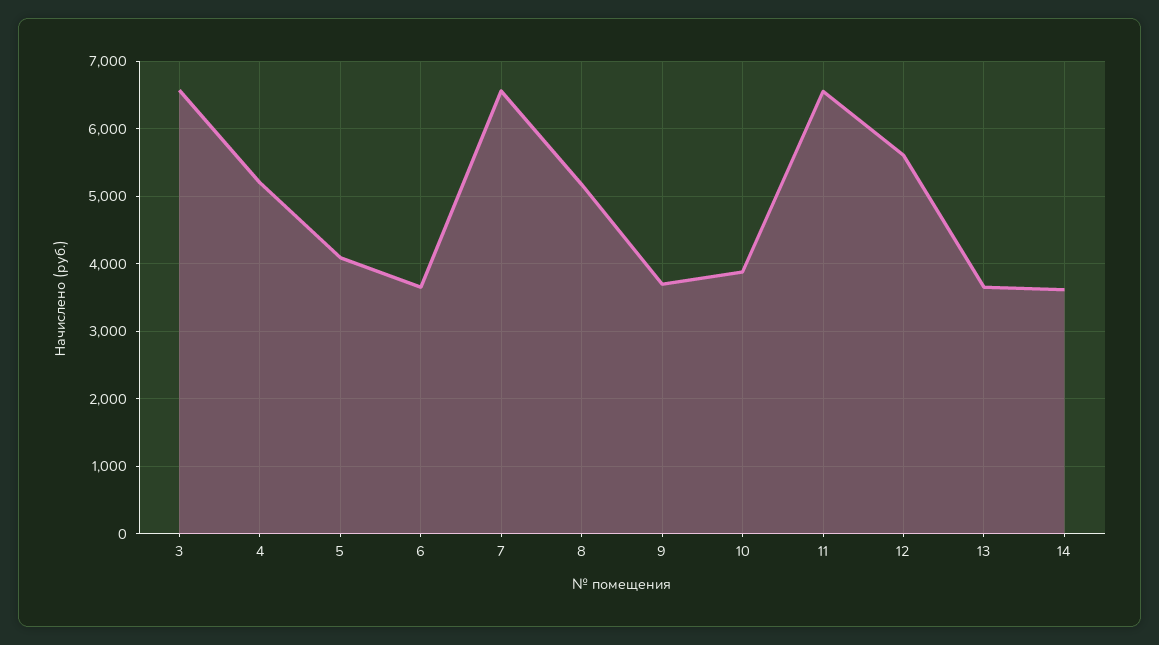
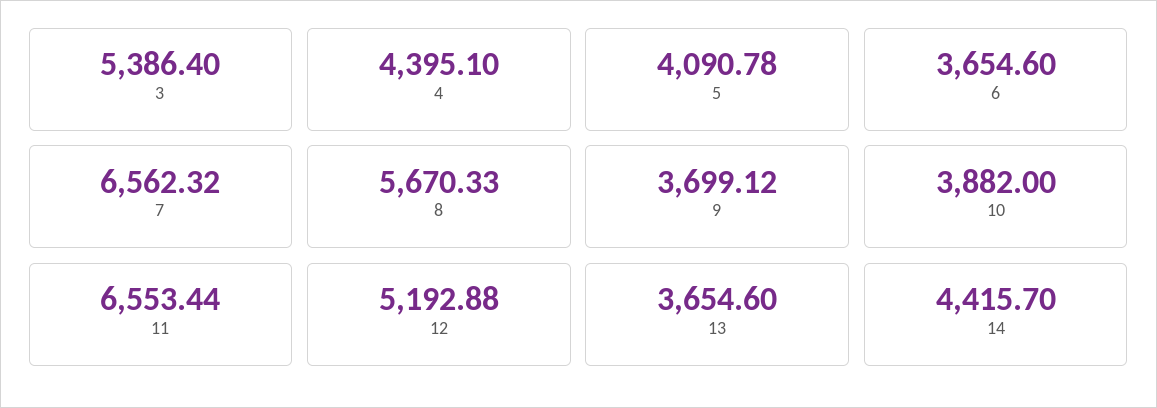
3: 6600 -> 5386.4
4: 5200 -> 4395.1
8: 5200 -> 5670.33
12: 5600 -> 5192.88
14: 3600 -> 4415.7

